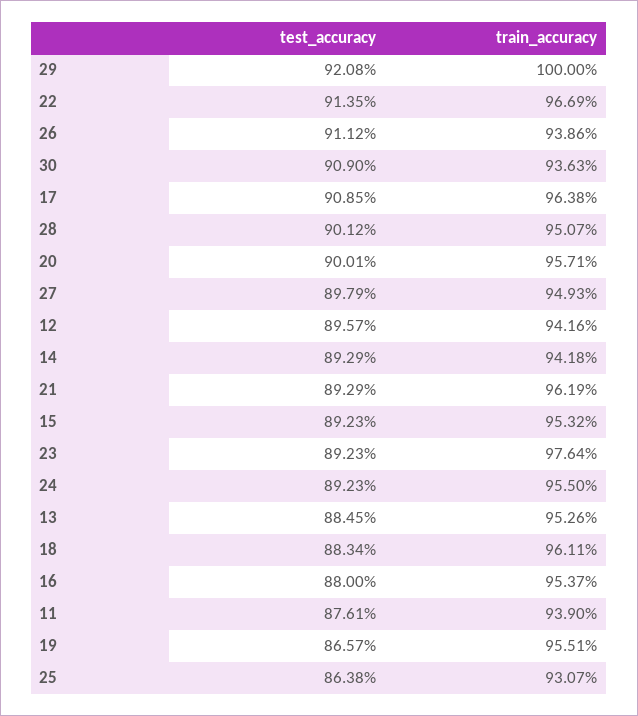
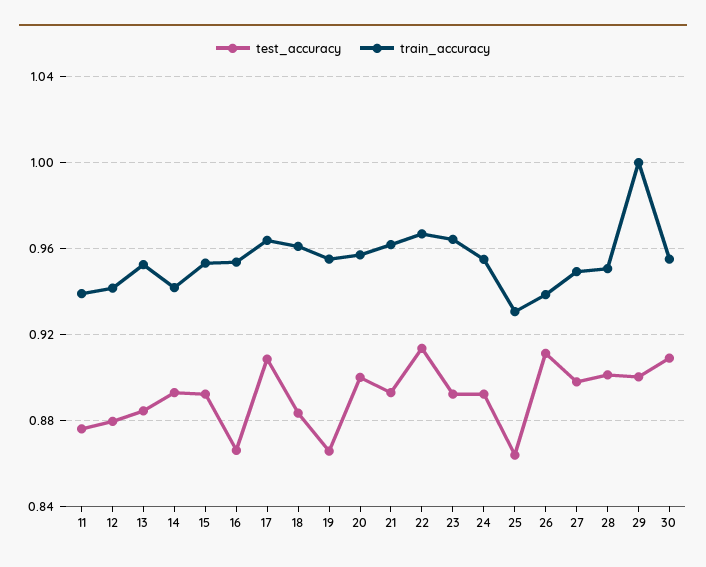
test_accuracy, 29: 0.9208 -> 0.9
train_accuracy, 30: 0.9363 -> 0.955
test_accuracy, 12: 0.8957 -> 0.88
train_accuracy, 23: 0.9764 -> 0.965
test_accuracy, 16: 0.88 -> 0.865

